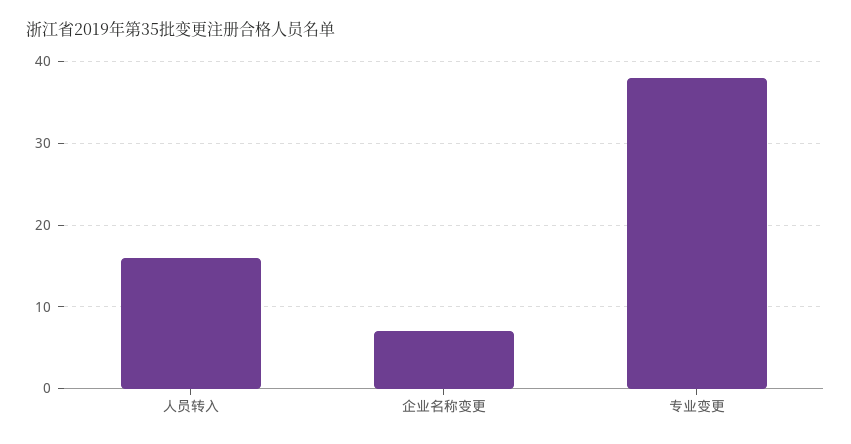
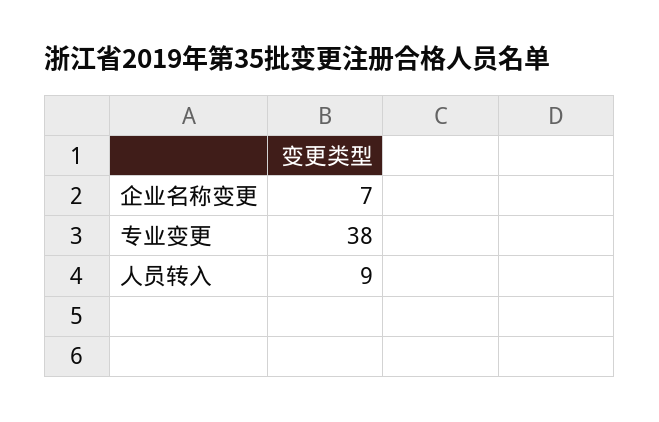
人员转入: 16 -> 9

